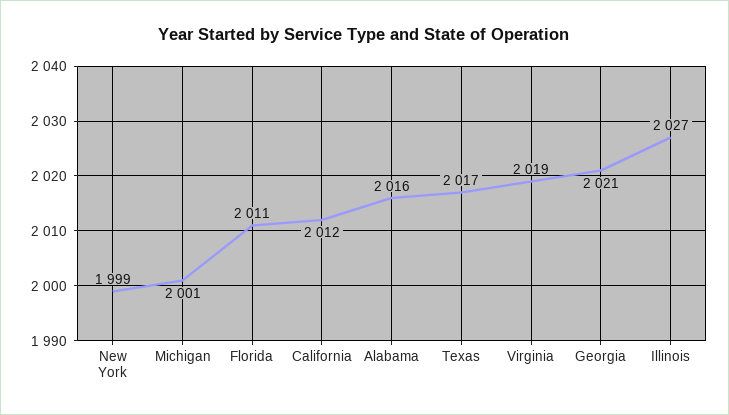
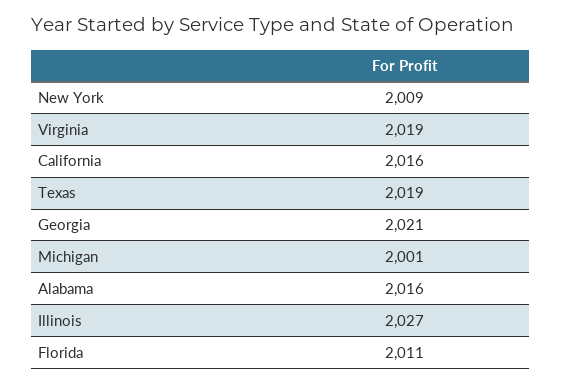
New York: 1999 -> 2009
California: 2012 -> 2016
Texas: 2017 -> 2019

